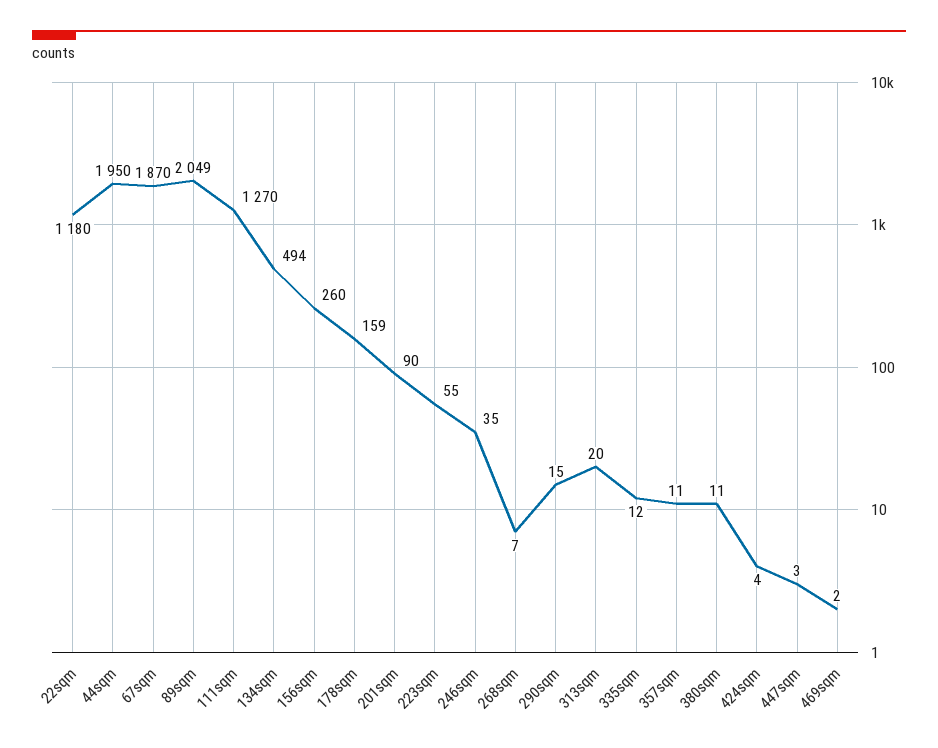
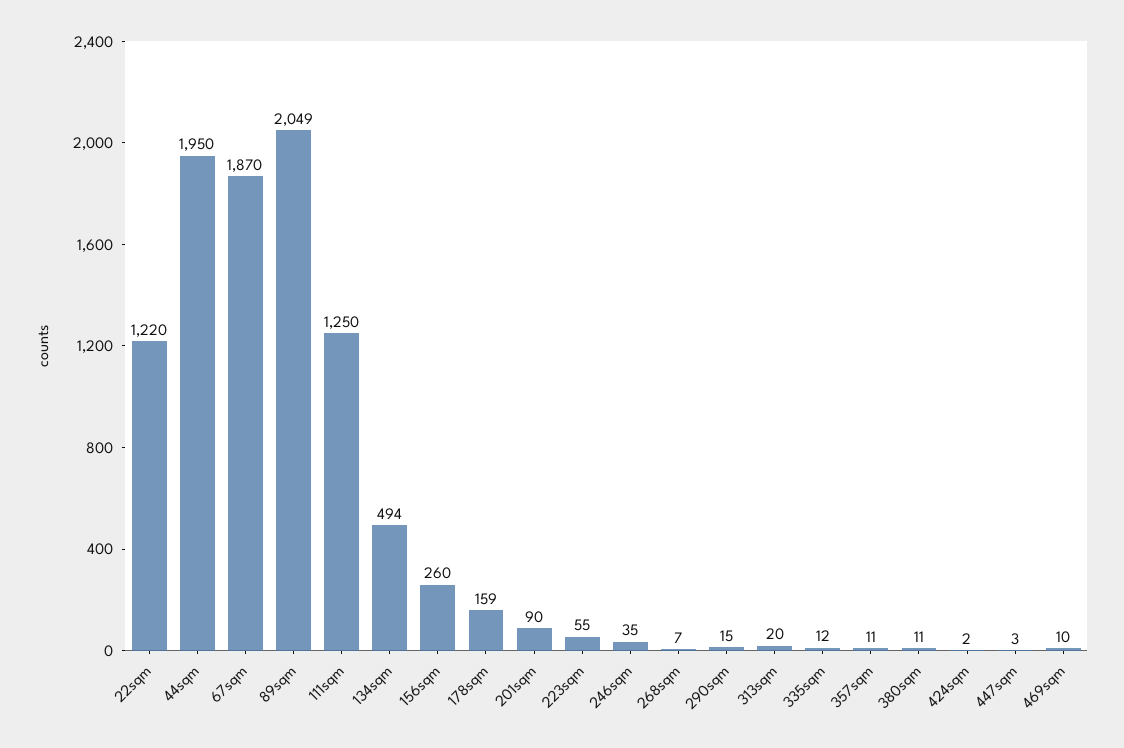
22sqm: 1180 -> 1220
111sqm: 1270 -> 1250
424sqm: 4 -> 2
469sqm: 2 -> 10

